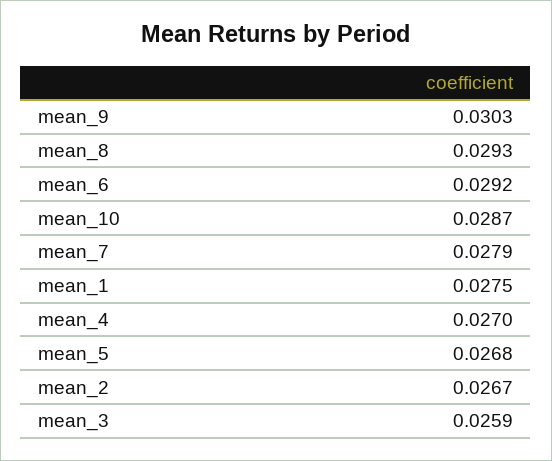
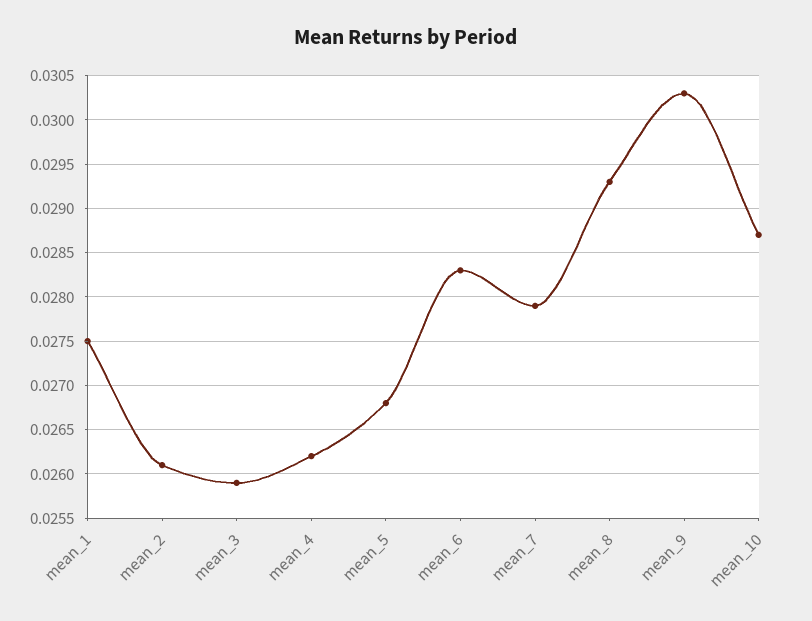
mean_6: 0.0292 -> 0.0283
mean_4: 0.027 -> 0.0262
mean_2: 0.0267 -> 0.0261

